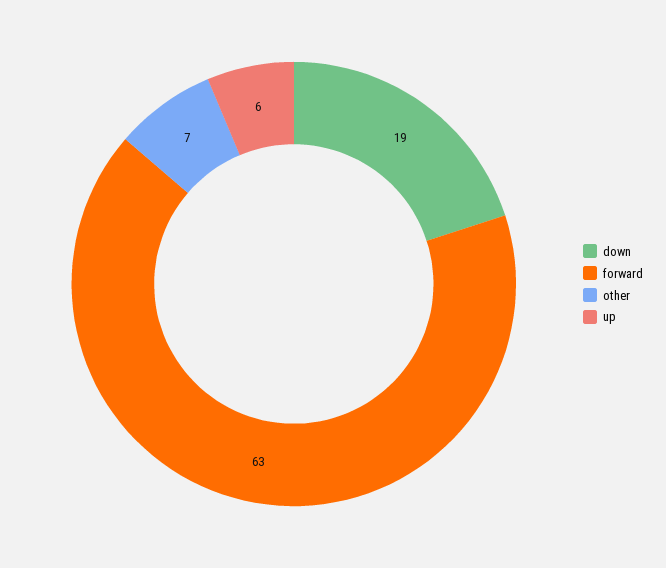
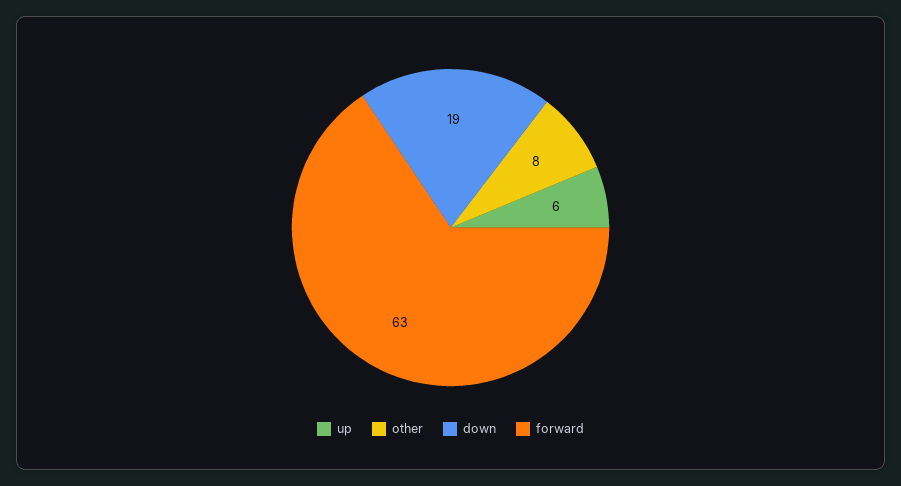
other: 7 -> 8

